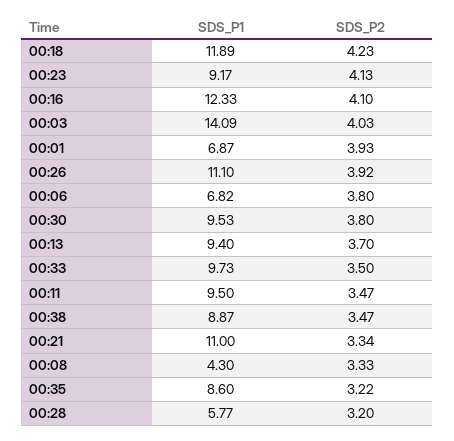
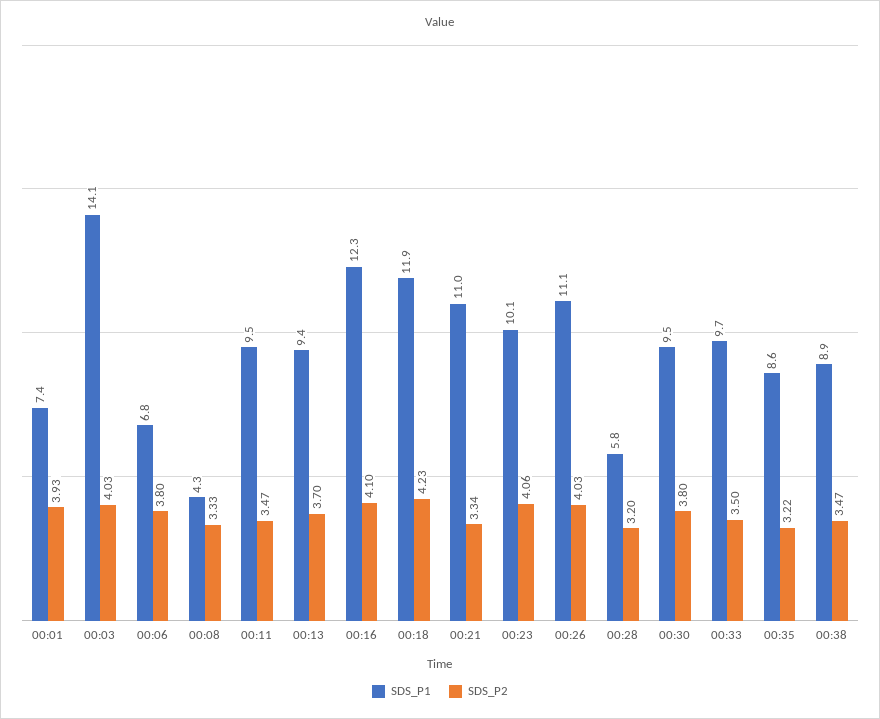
SDS_P1, 00:23: 9.17 -> 10.1
SDS_P2, 00:23: 4.13 -> 4.06
SDS_P1, 00:01: 6.87 -> 7.4
SDS_P2, 00:26: 3.92 -> 4.03

